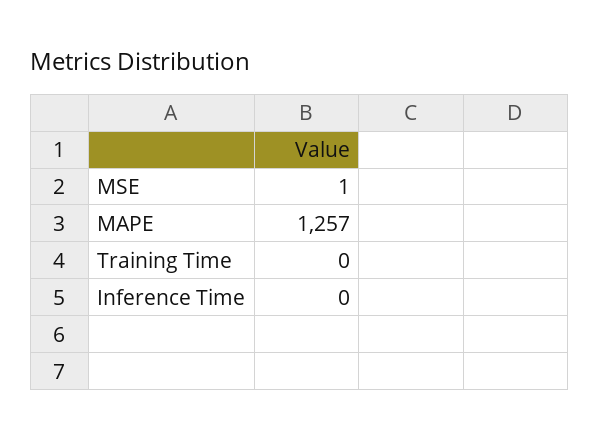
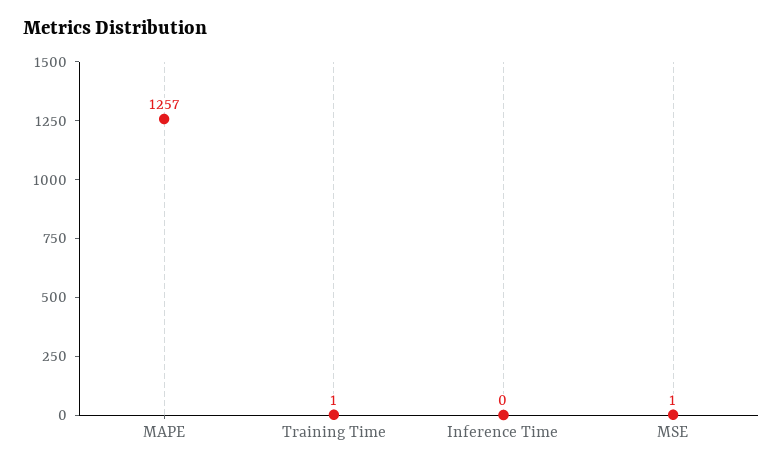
Training Time: 0 -> 1

